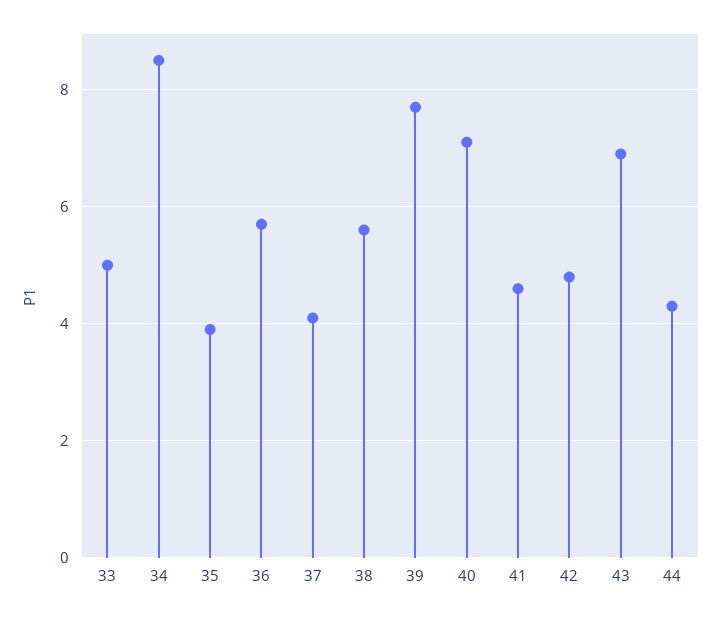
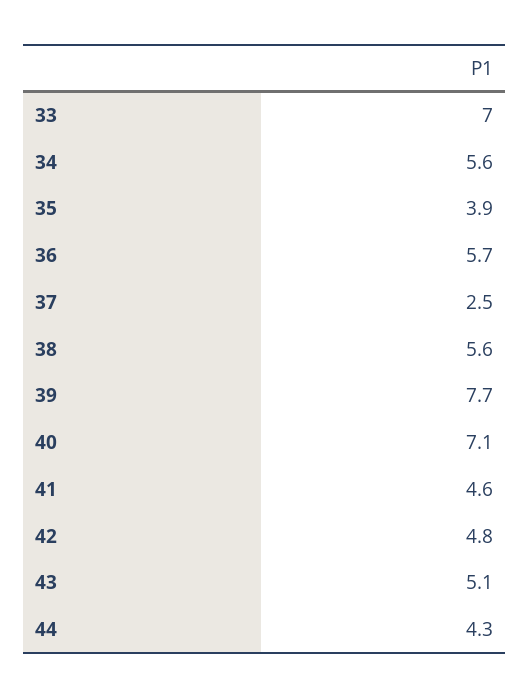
33: 5 -> 7
34: 8.5 -> 5.6
37: 4 -> 2.5
43: 7 -> 5.1

